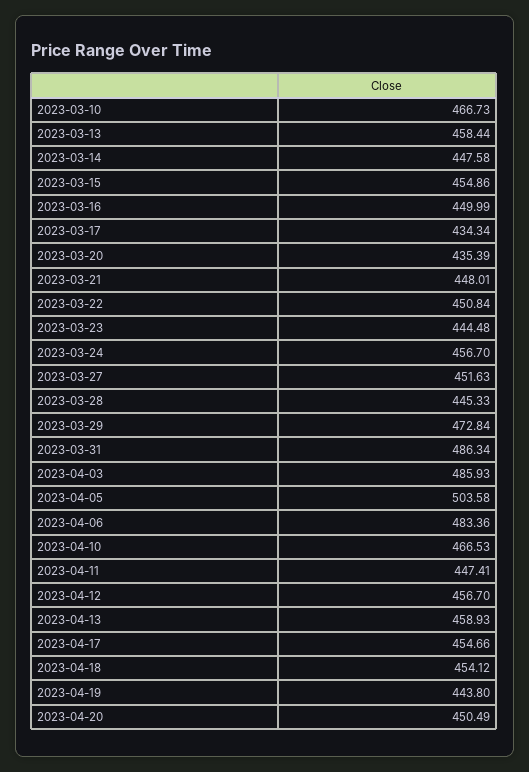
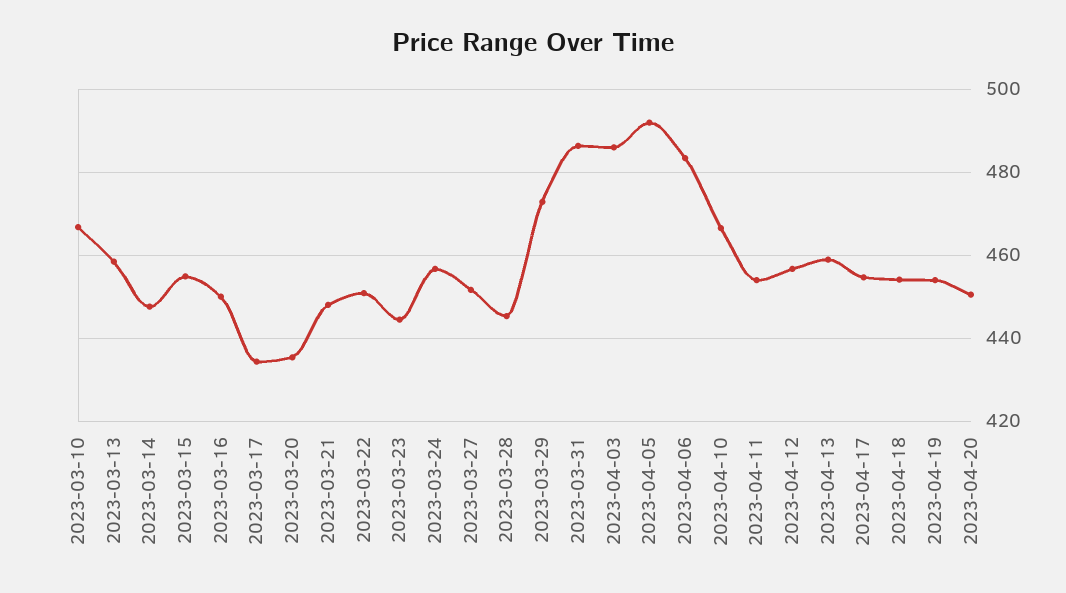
2023-04-05: 503.58 -> 492
2023-04-11: 447.41 -> 454
2023-04-19: 443.8 -> 454

